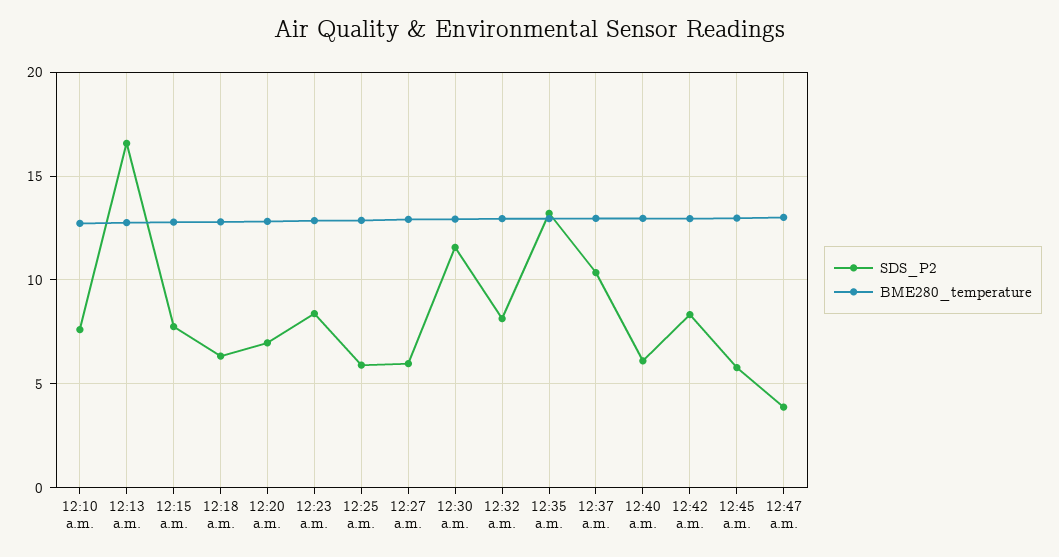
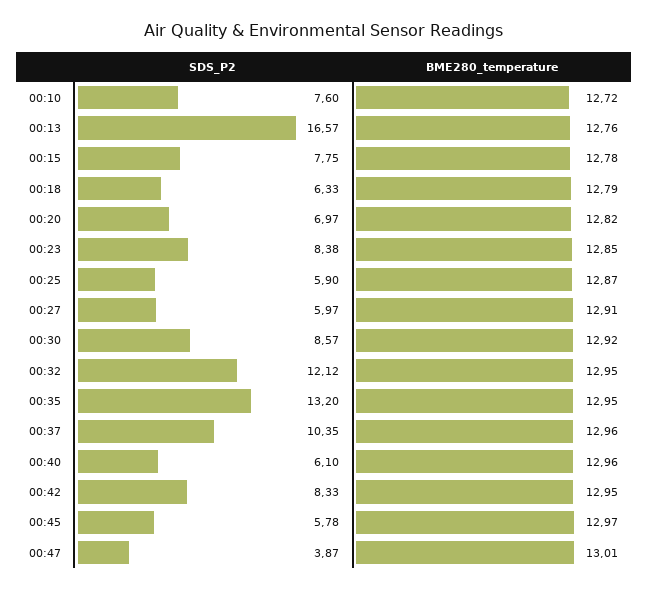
SDS_P2, 12:30 a.m.: 11.5 -> 8.57
SDS_P2, 12:32 a.m.: 8 -> 12.12

